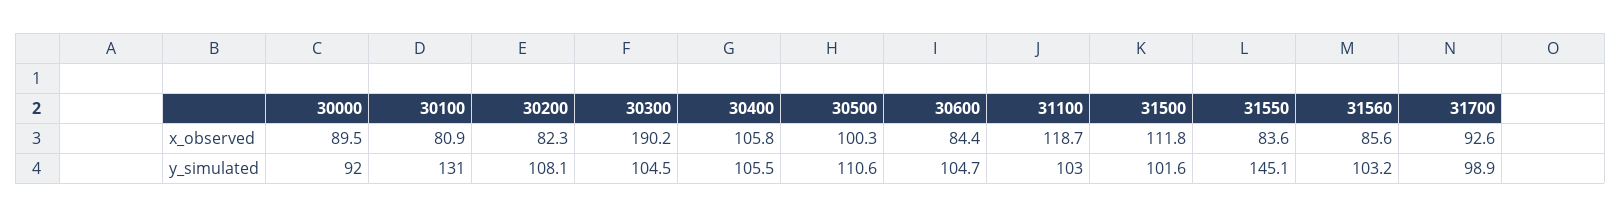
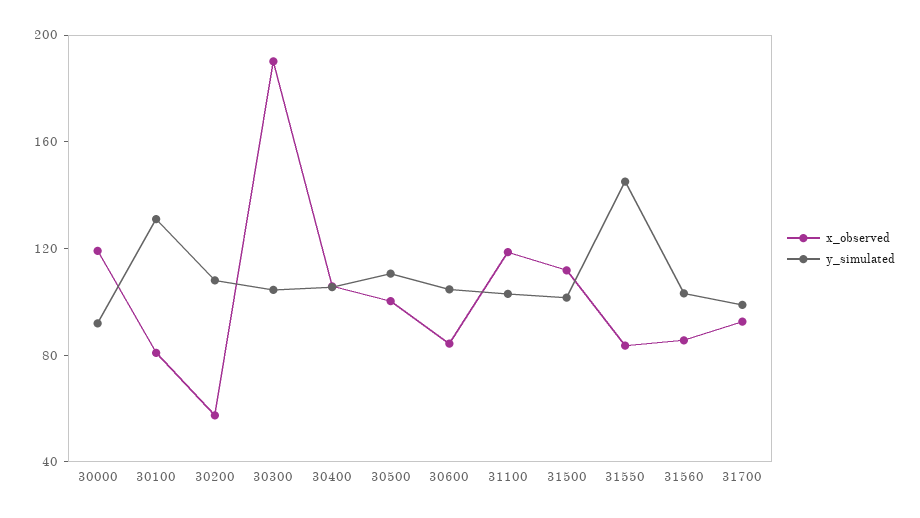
x_observed, 30000: 89.5 -> 120
x_observed, 30200: 82.3 -> 60

